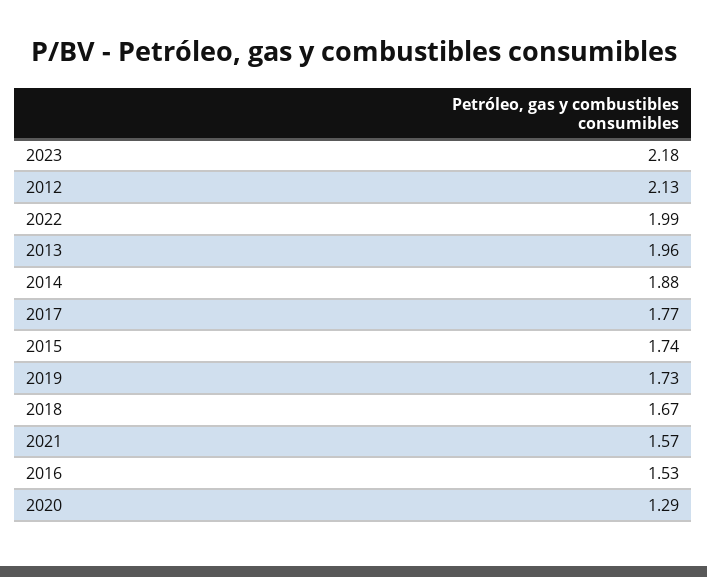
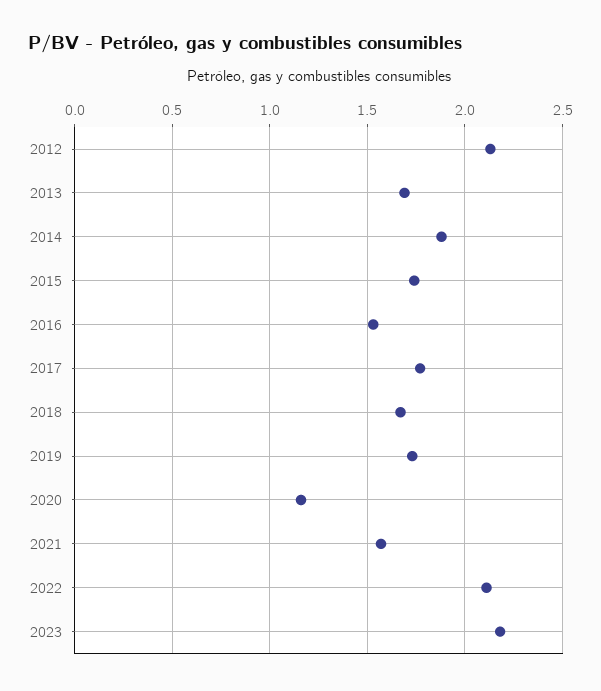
2022: 1.99 -> 2.1
2013: 1.96 -> 1.7
2020: 1.29 -> 1.15

